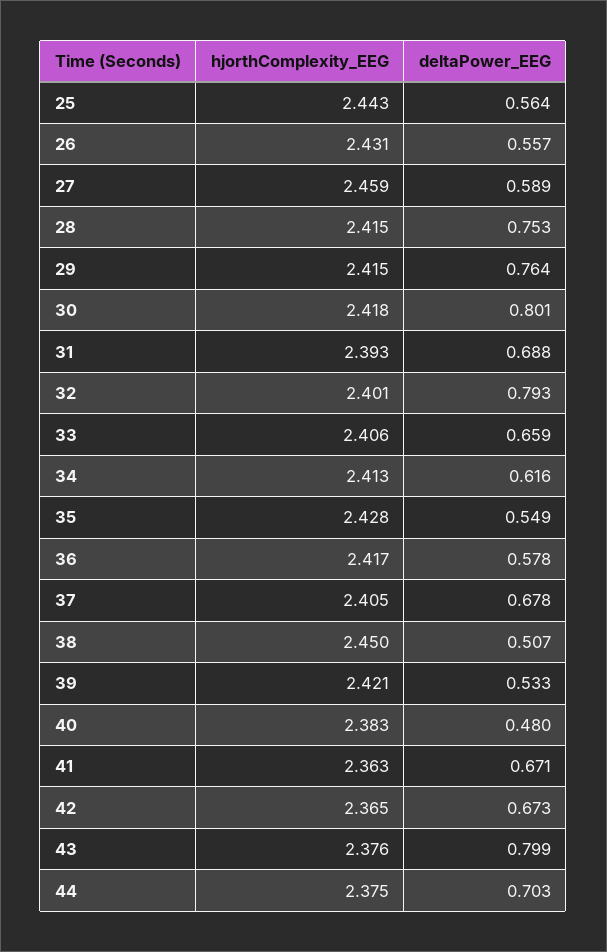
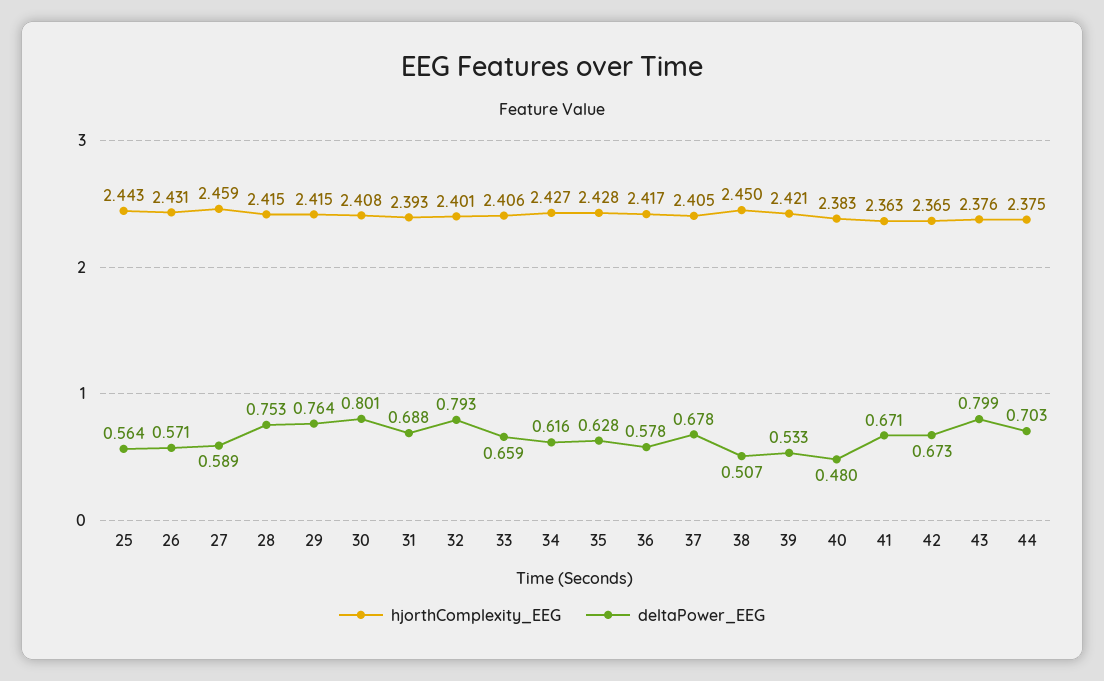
deltaPower_EEG, 26: 0.557 -> 0.571
hjorthComplexity_EEG, 30: 2.418 -> 2.408
hjorthComplexity_EEG, 34: 2.413 -> 2.427
deltaPower_EEG, 35: 0.549 -> 0.628

